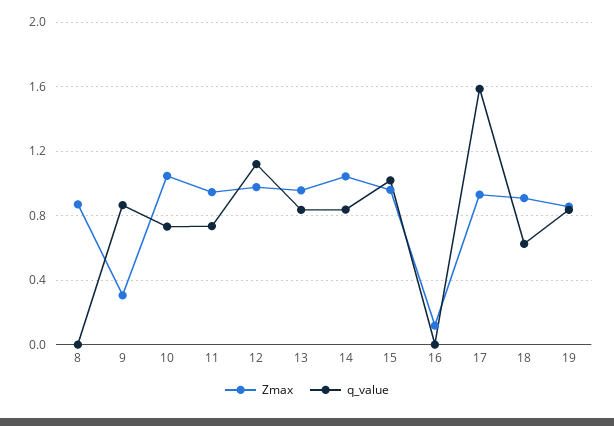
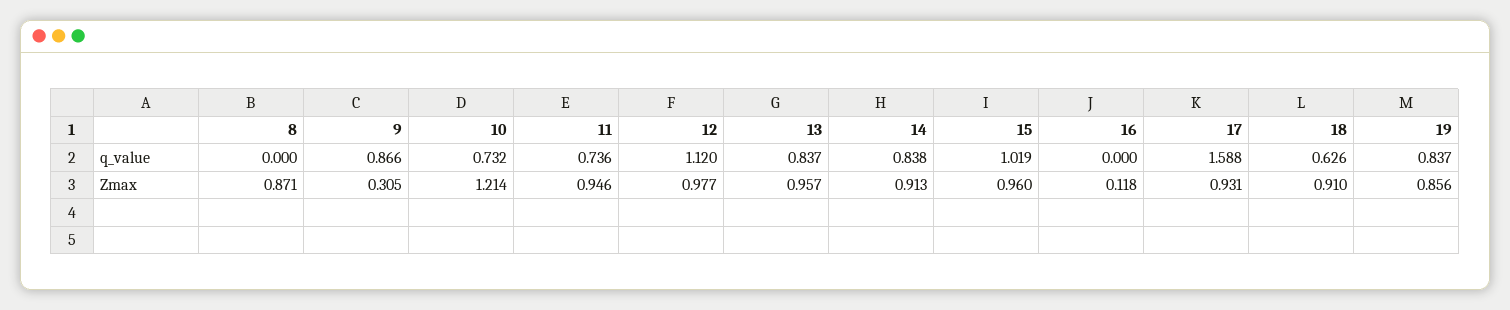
Zmax, 10: 1.05 -> 1.214
Zmax, 14: 1.05 -> 0.913

